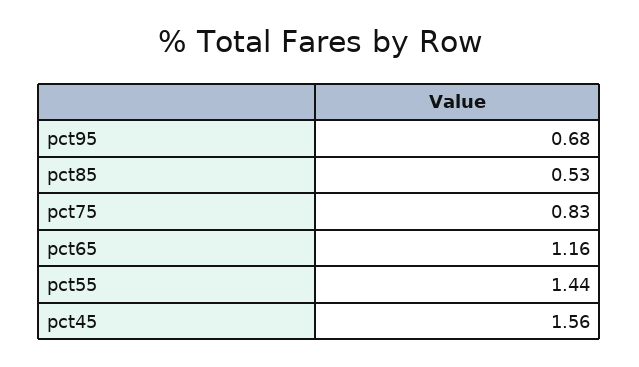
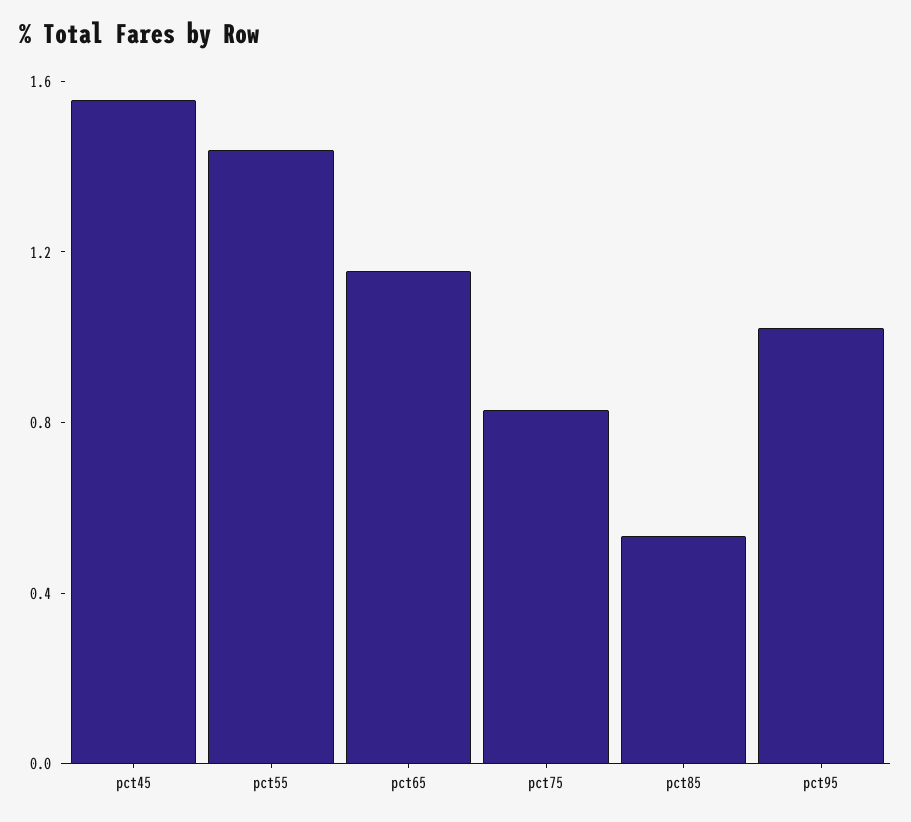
pct95: 0.68 -> 1

